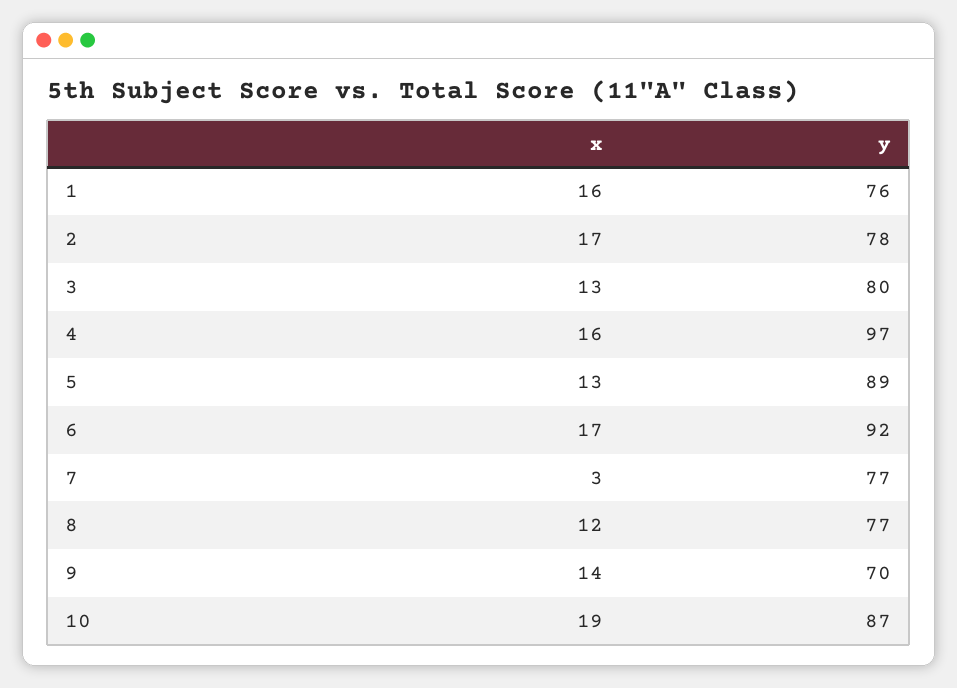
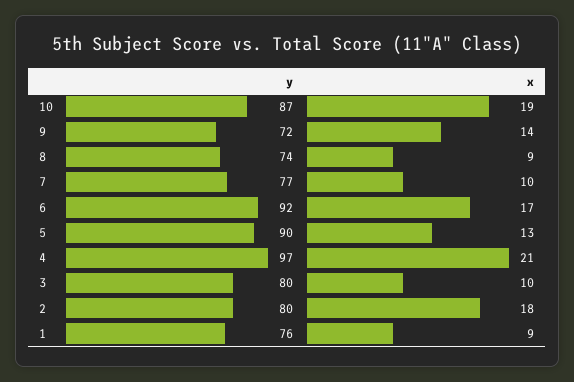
x, 1: 16 -> 9
x, 2: 17 -> 18
y, 2: 78 -> 80
x, 3: 13 -> 10
x, 4: 16 -> 21
y, 5: 89 -> 90
x, 7: 3 -> 10
x, 8: 12 -> 9
y, 8: 77 -> 74
y, 9: 70 -> 72

